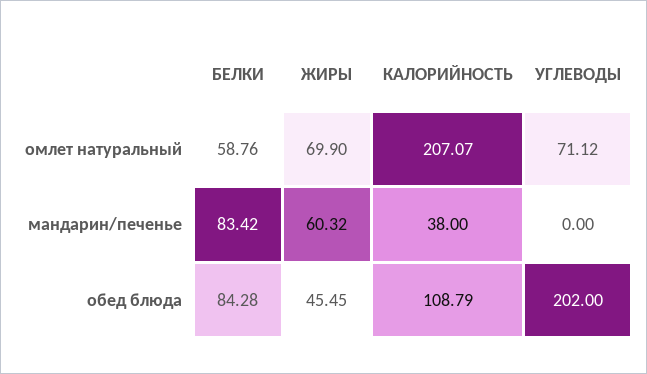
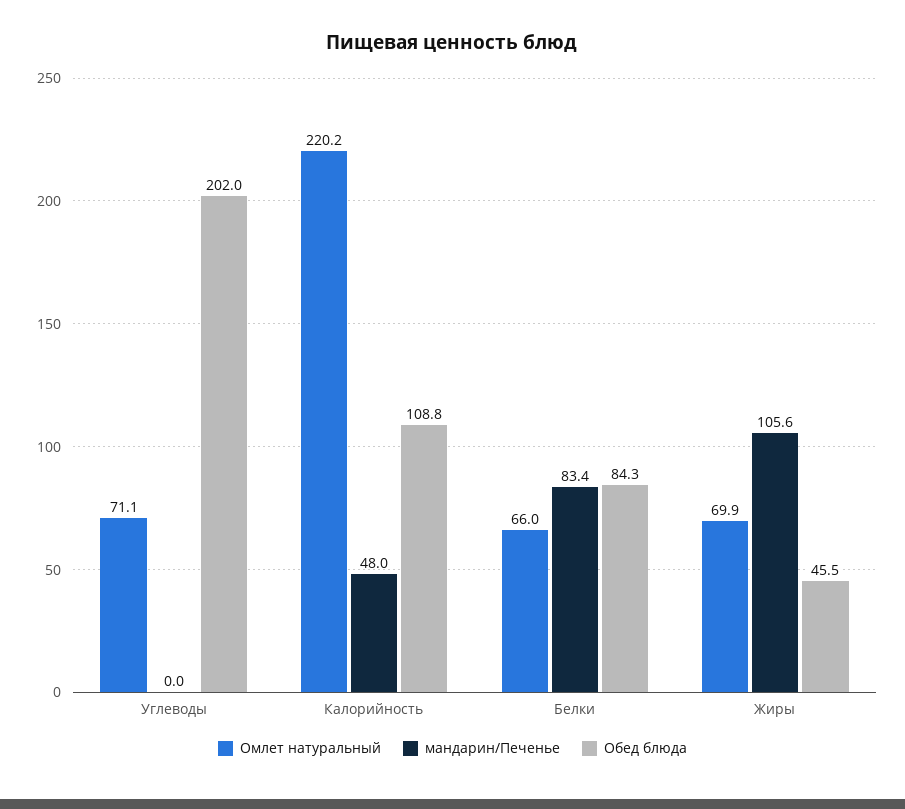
омлет натуральный, БЕЛКИ: 58.76 -> 66
омлет натуральный, КАЛОРИЙНОСТЬ: 207.07 -> 220.2
мандарин/печенье, ЖИРЫ: 60.32 -> 105.6
мандарин/печенье, КАЛОРИЙНОСТЬ: 38 -> 48

